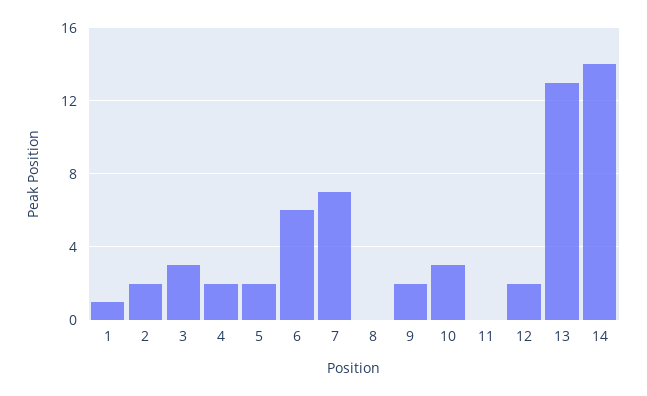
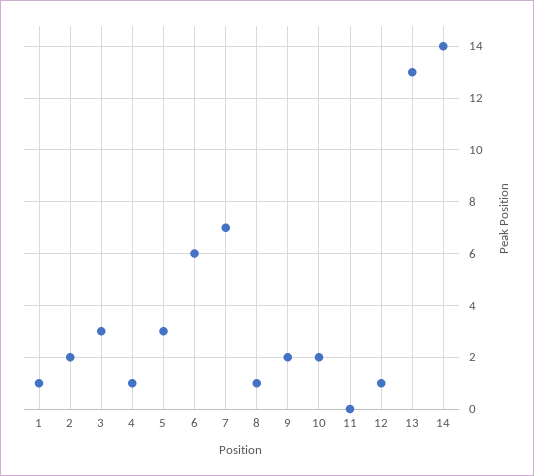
4: 2 -> 1
5: 2 -> 3
8: 0 -> 1
10: 3 -> 2
12: 2 -> 1

